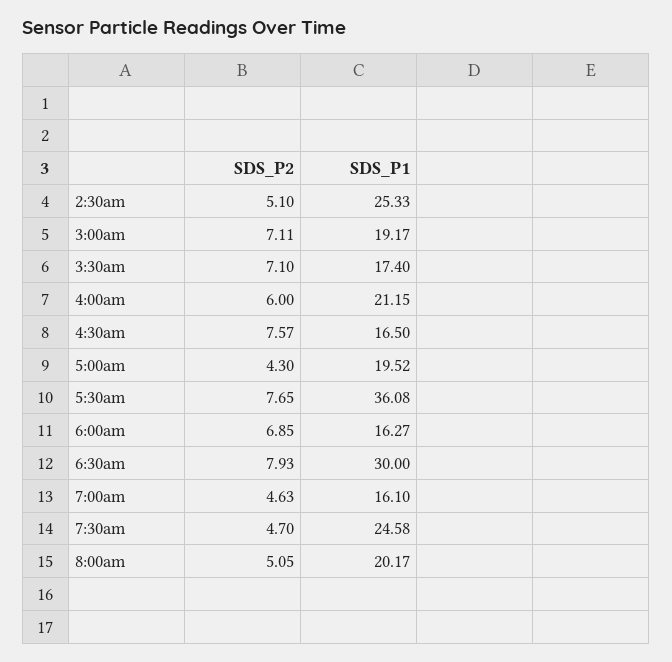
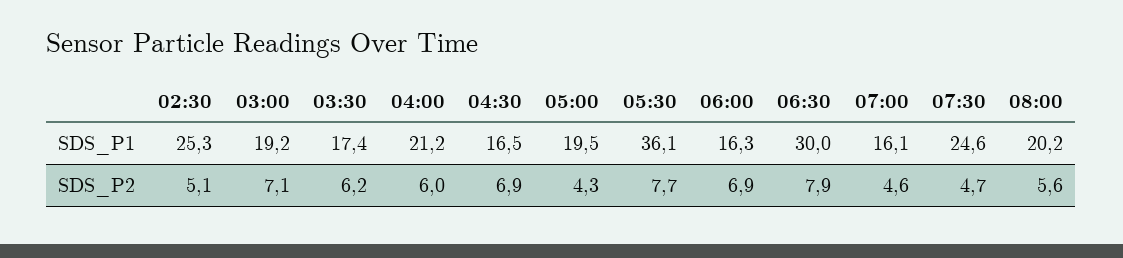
SDS_P2, 3:30am: 7.1 -> 6.2
SDS_P2, 4:30am: 7.57 -> 6.9
SDS_P2, 8:00am: 5.05 -> 5.6

